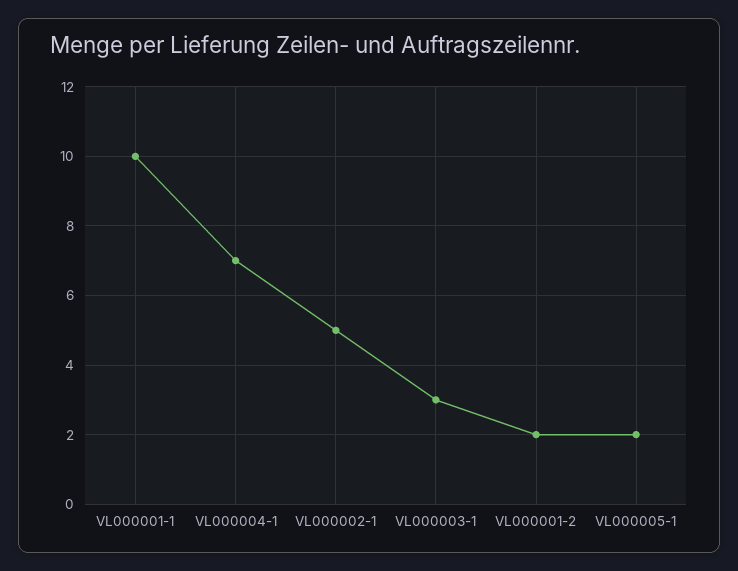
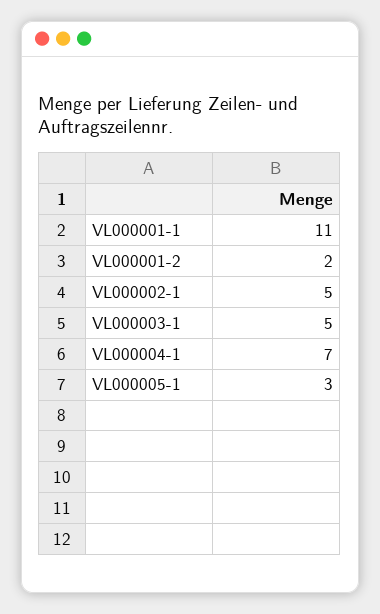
VL000001-1: 10 -> 11
VL000003-1: 3 -> 5
VL000005-1: 2 -> 3

